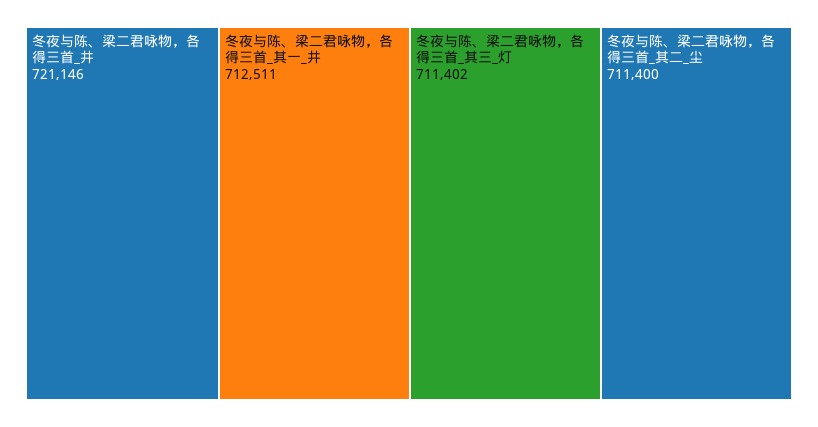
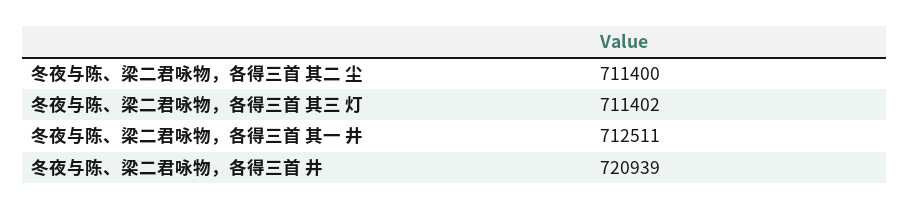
冬夜与陈、梁二君咏物，各得三首_井: 721146 -> 720939

